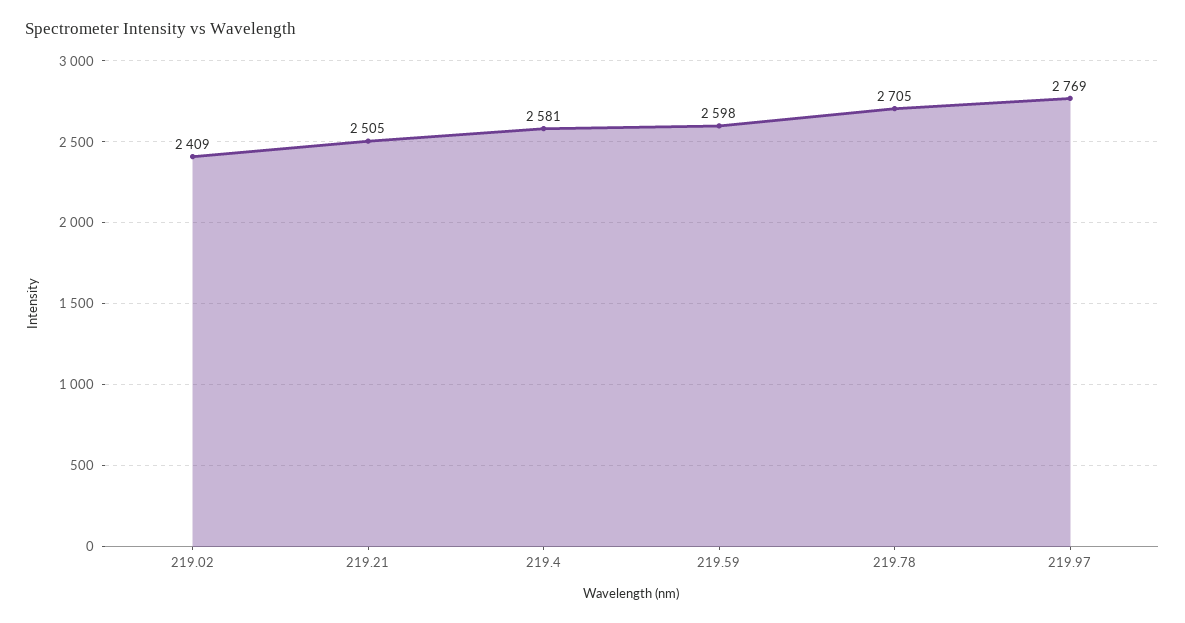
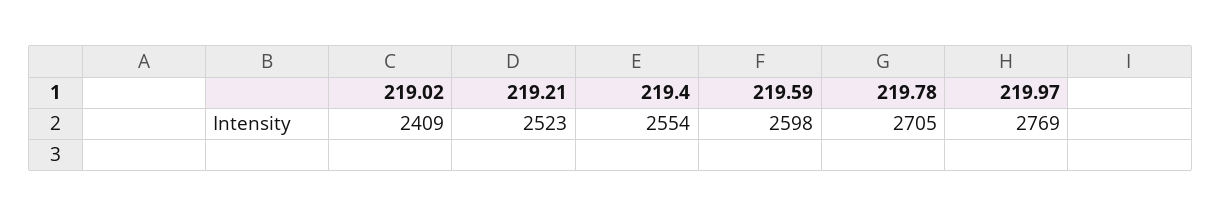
219.21: 2505 -> 2523
219.4: 2581 -> 2554

